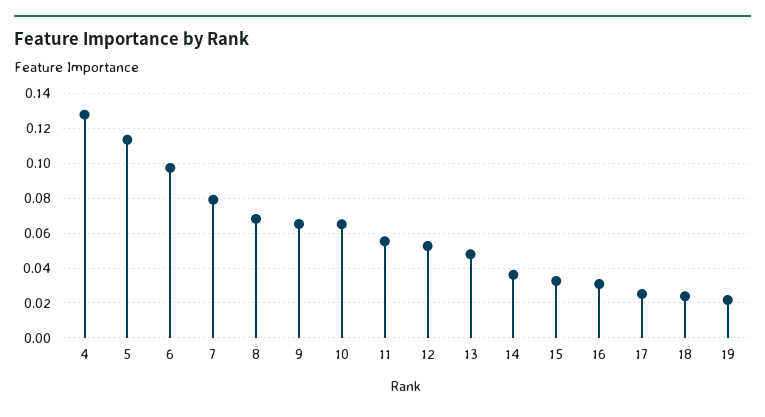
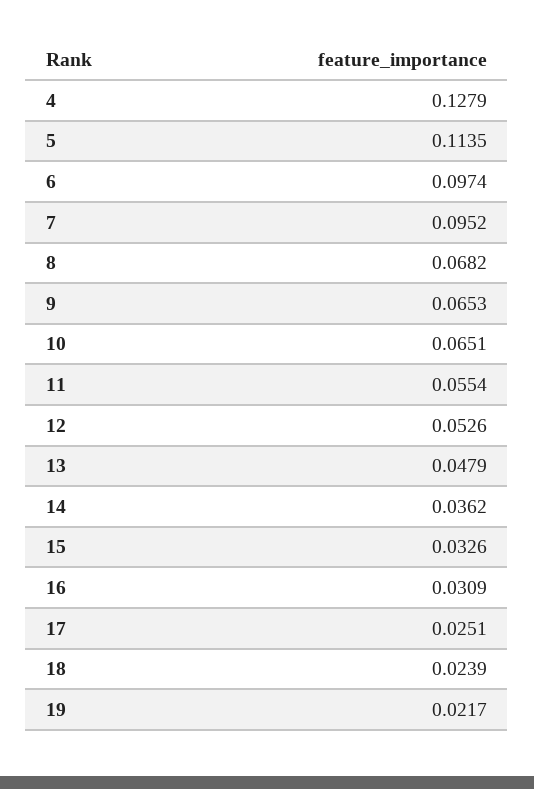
7: 0.08 -> 0.0952

